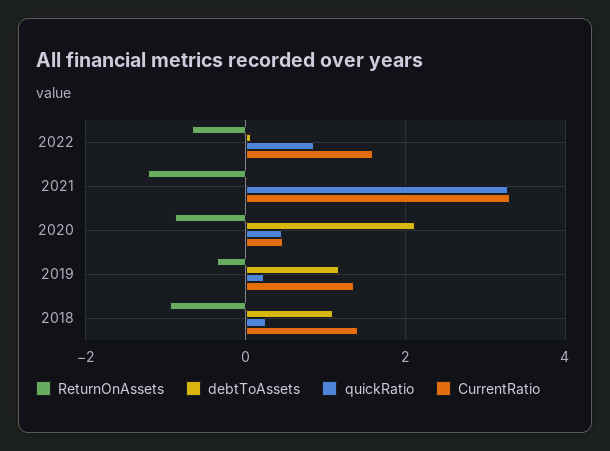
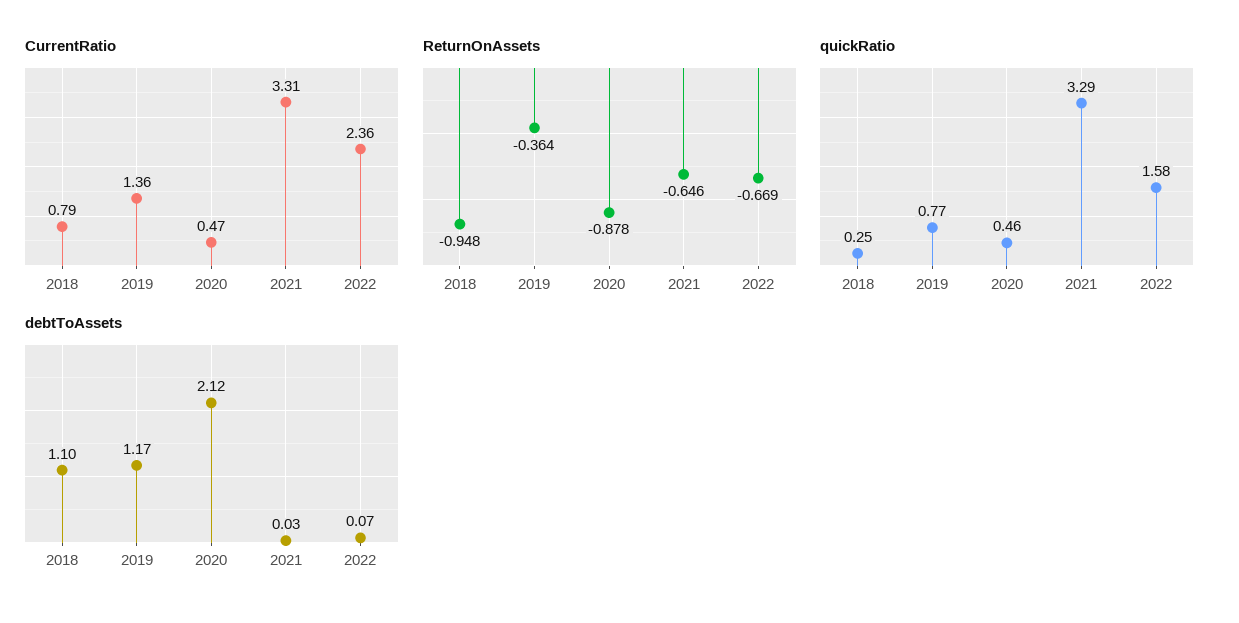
quickRatio, 2022: 0.8 -> 1.58
CurrentRatio, 2022: 1.6 -> 2.36
ReturnOnAssets, 2021: -1.2 -> -0.646
quickRatio, 2019: 0.2 -> 0.77
CurrentRatio, 2018: 1.4 -> 0.79

